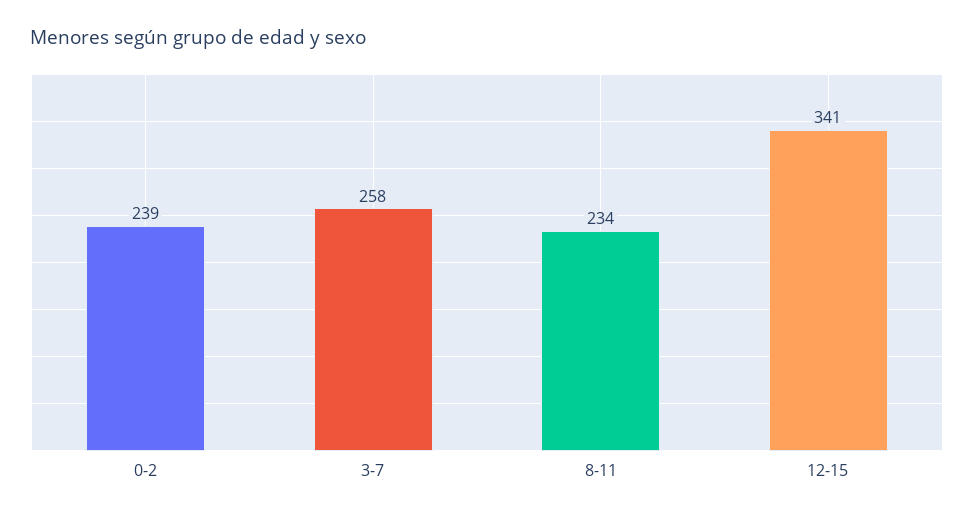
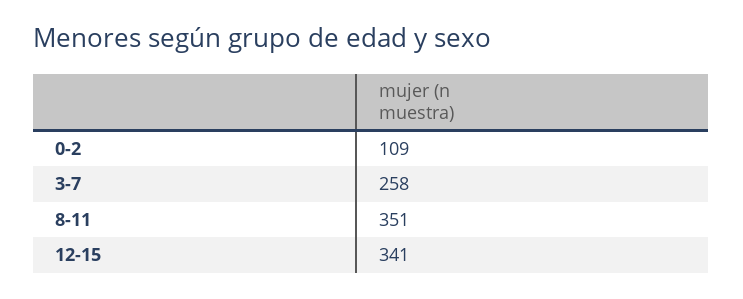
0-2: 239 -> 109
8-11: 234 -> 351

